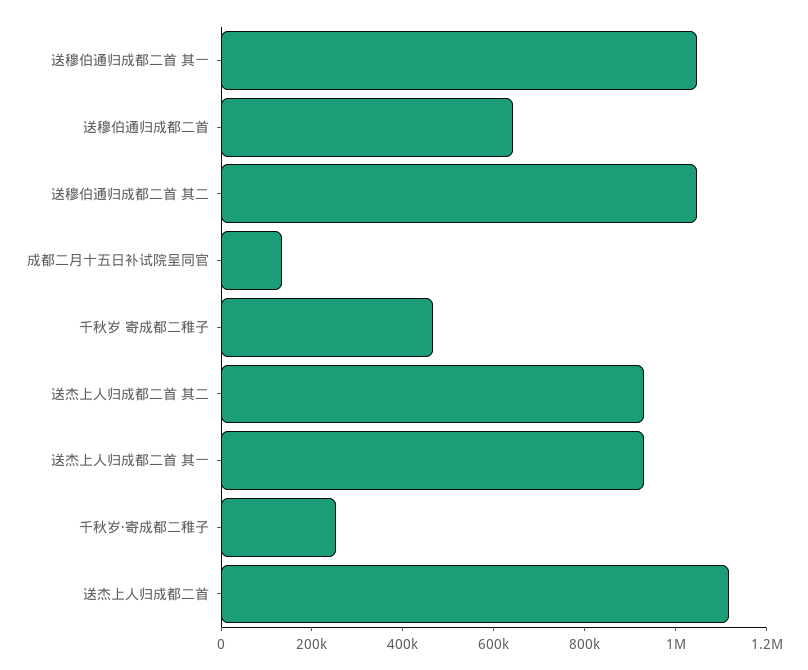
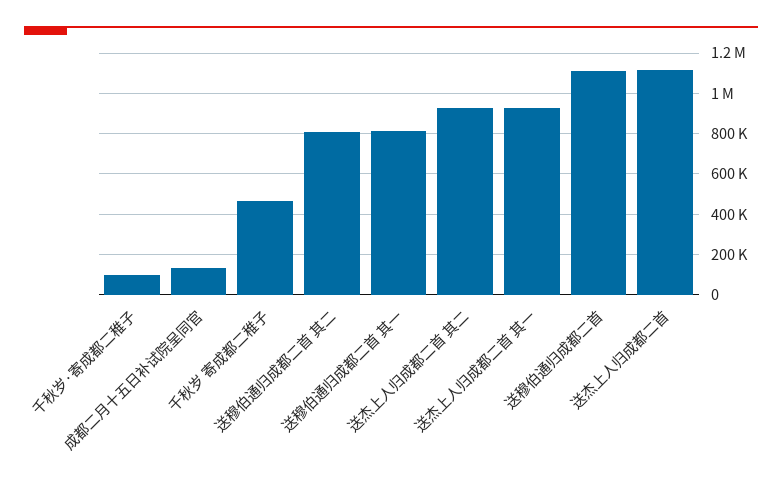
送穆伯通归成都二首 其一: 1050000 -> 800000
送穆伯通归成都二首: 650000 -> 1100000
送穆伯通归成都二首 其二: 1050000 -> 800000
千秋岁·寄成都二稚子: 250000 -> 100000

